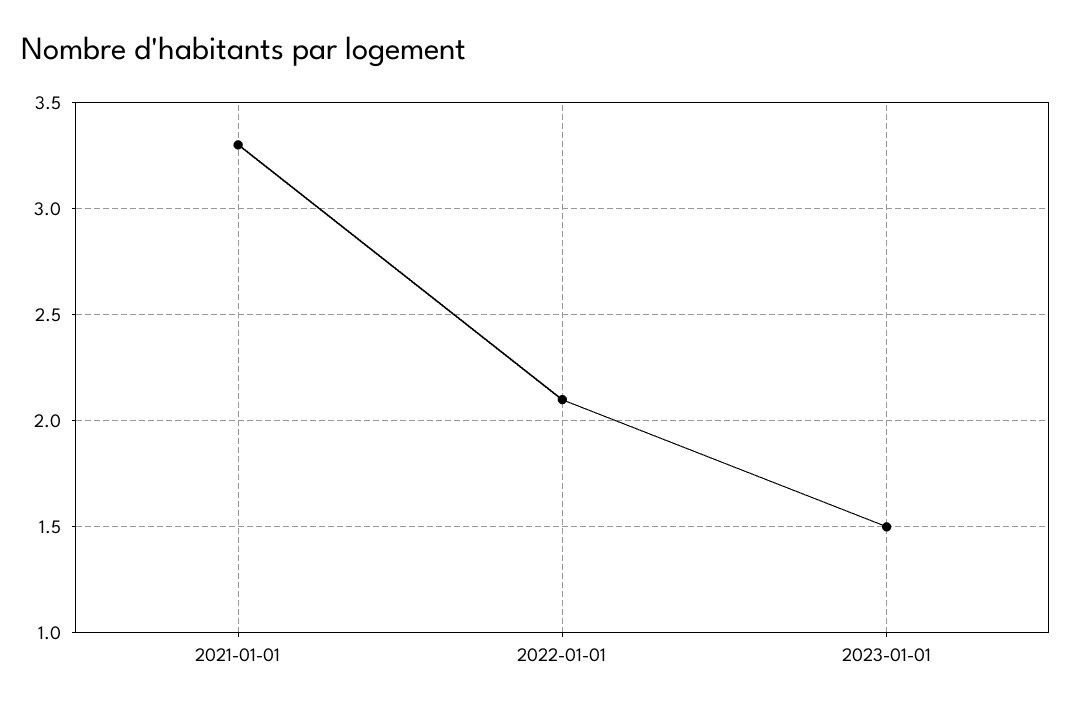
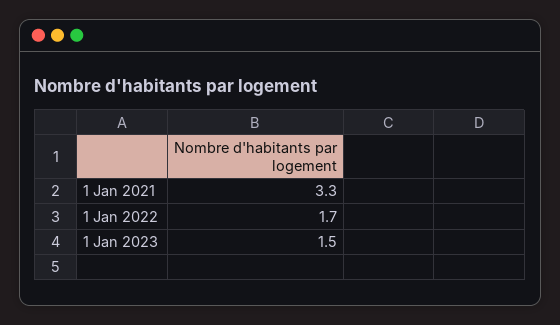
2022-01-01: 2.1 -> 1.7

